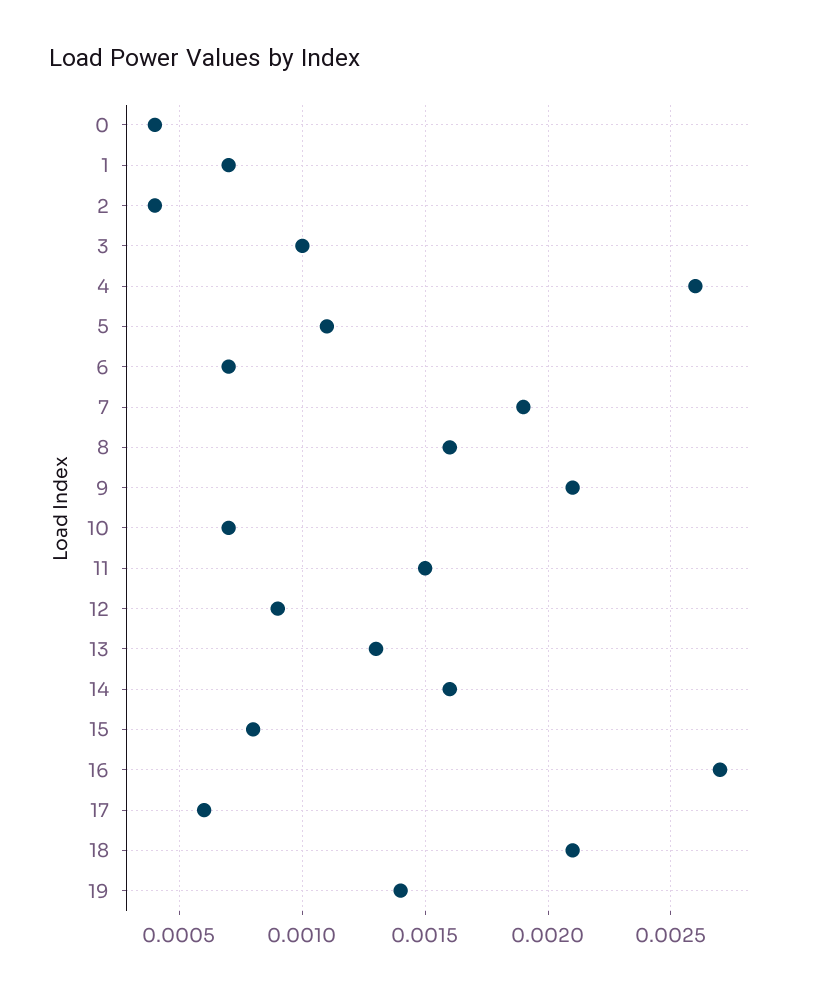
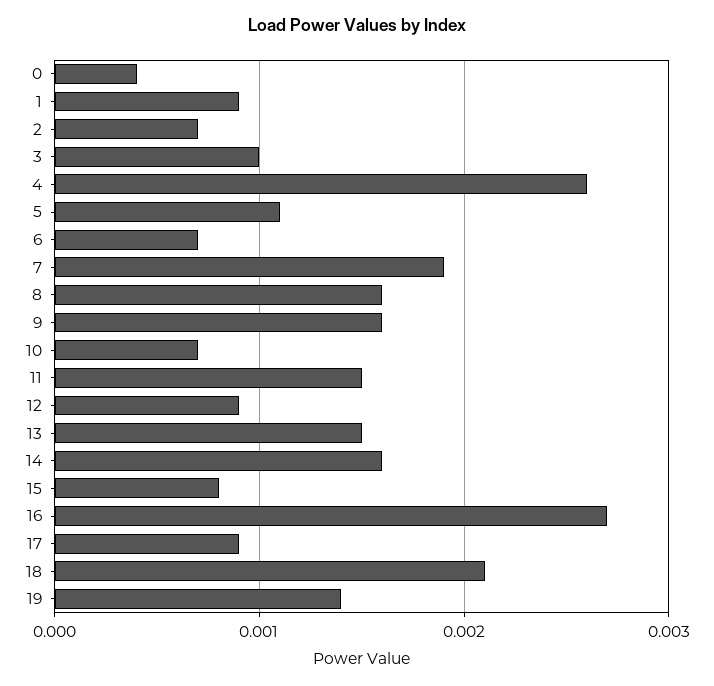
1: 0.0007 -> 0.0009
2: 0.0004 -> 0.0007
9: 0.0021 -> 0.0016
13: 0.0013 -> 0.0015
17: 0.0006 -> 0.0009

